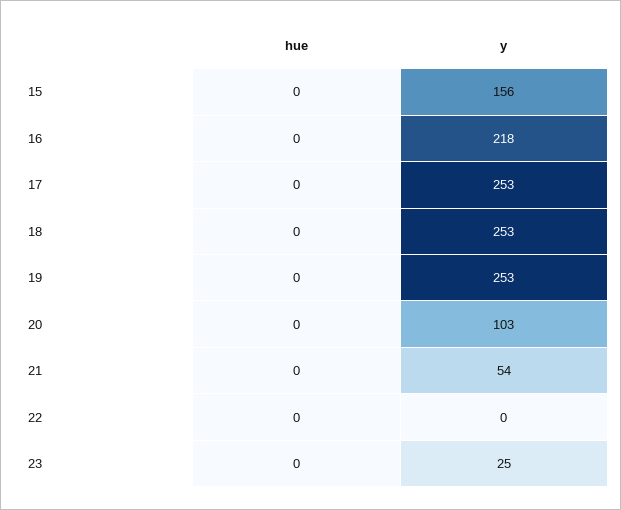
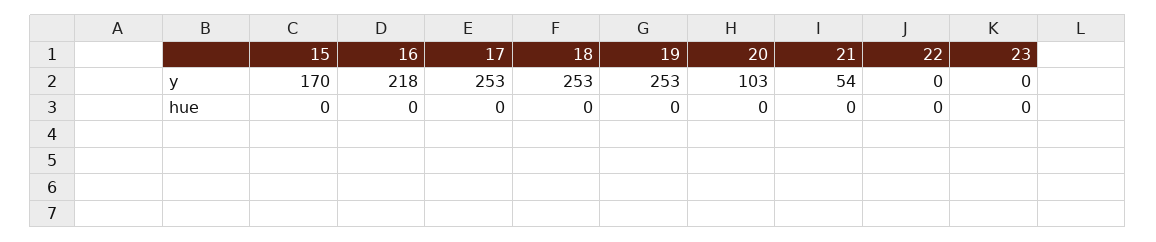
y, 15: 156 -> 170
y, 23: 25 -> 0

